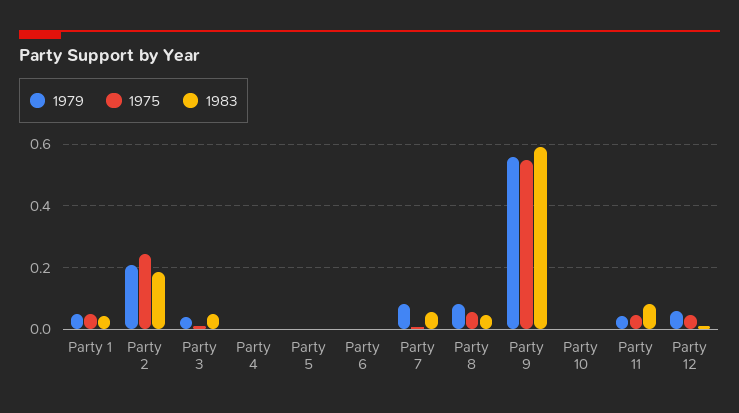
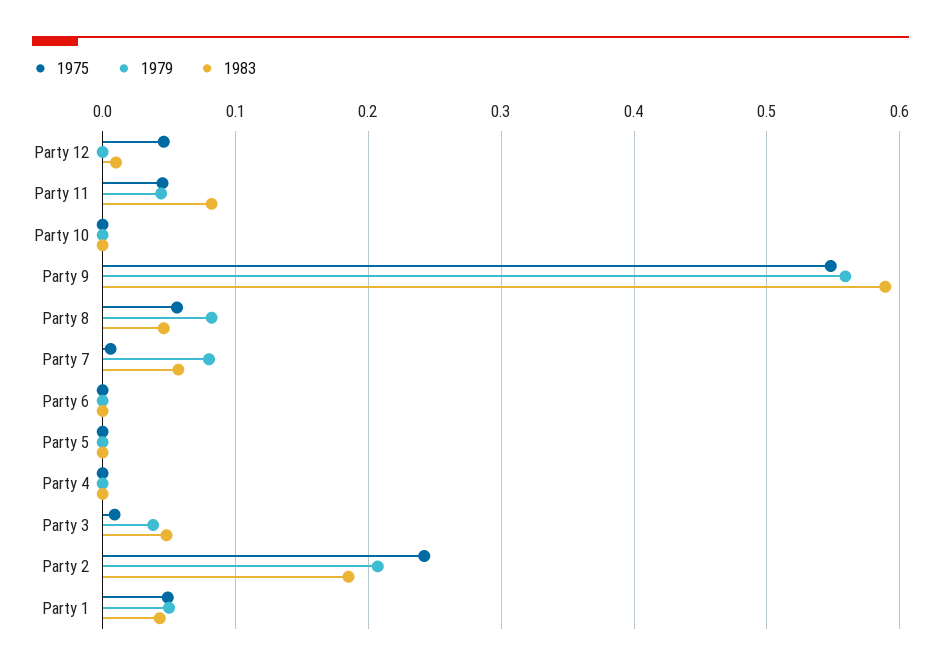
1979, Party 12: 0.06 -> 0

